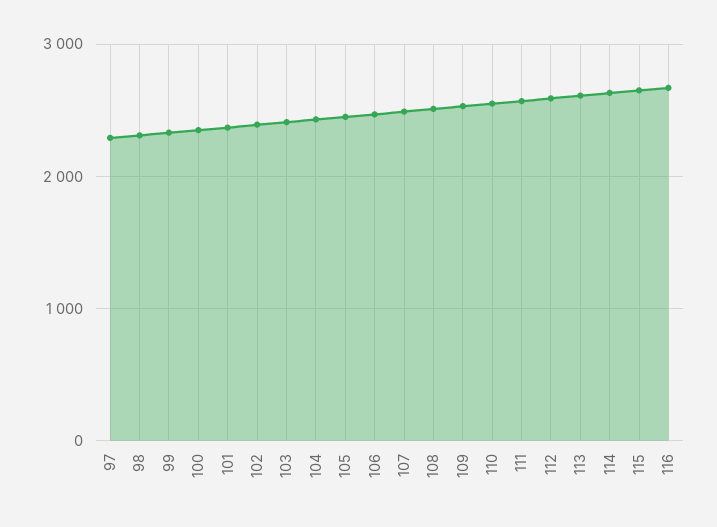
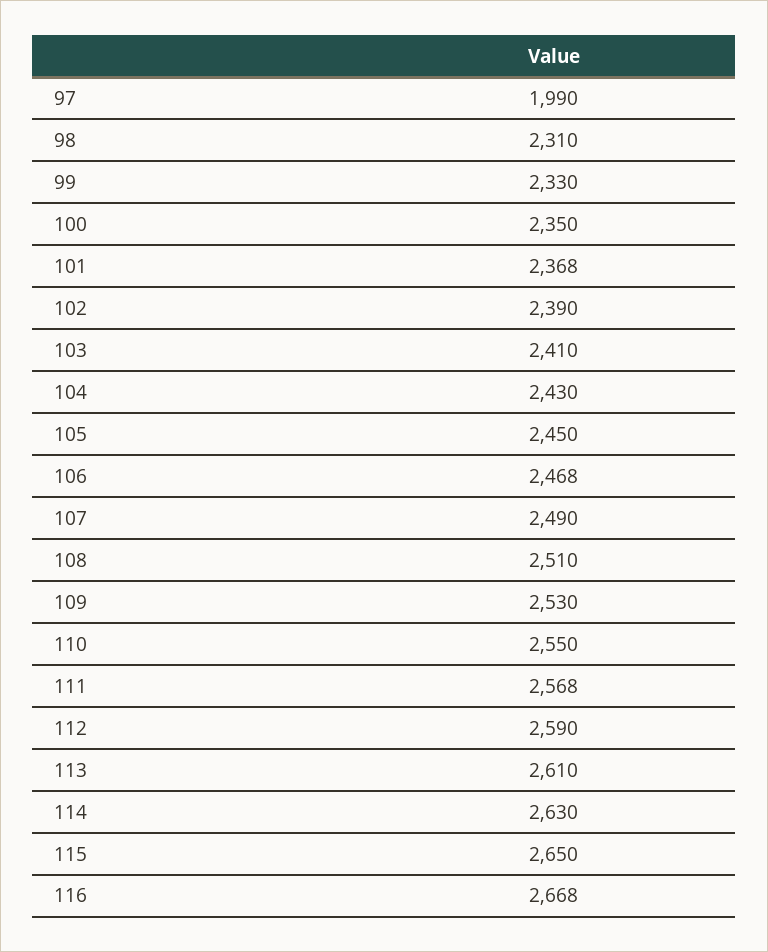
97: 2300 -> 1990

